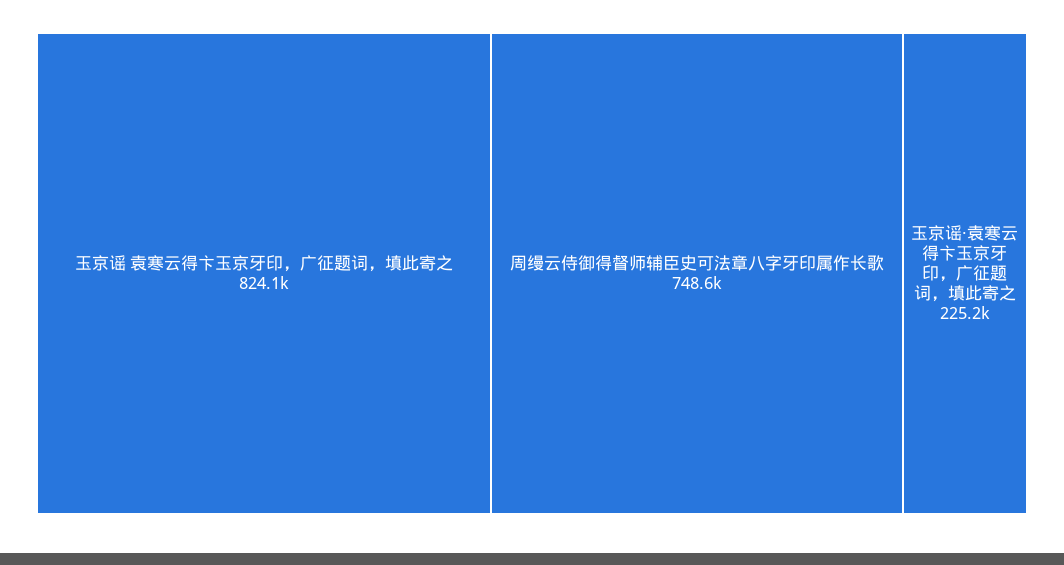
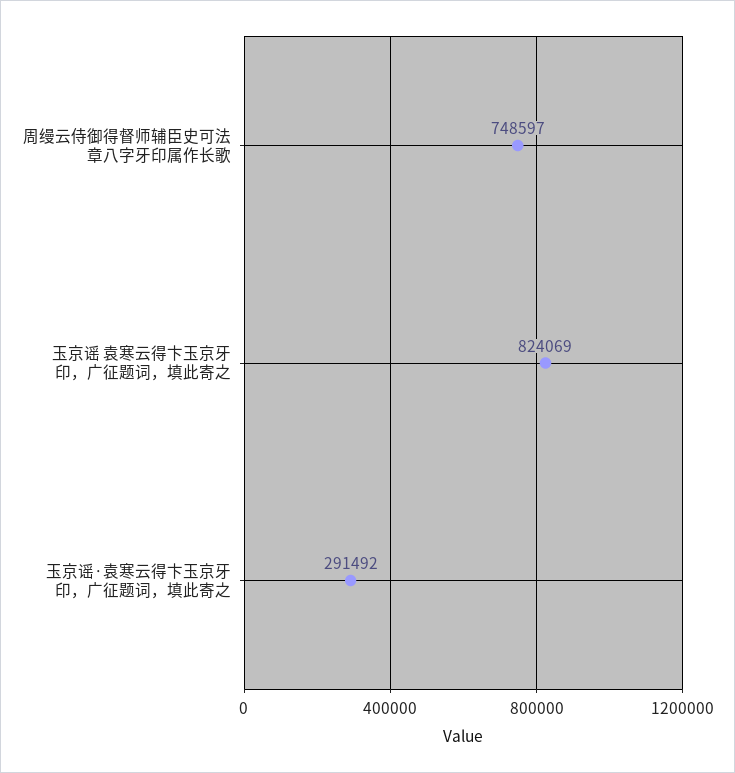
玉京谣·袁寒云得卞玉京牙印，广征题词，填此寄之: 225200 -> 291492

